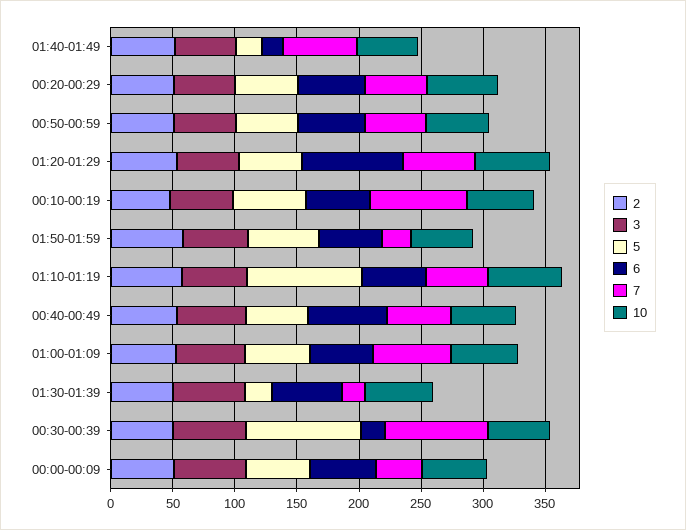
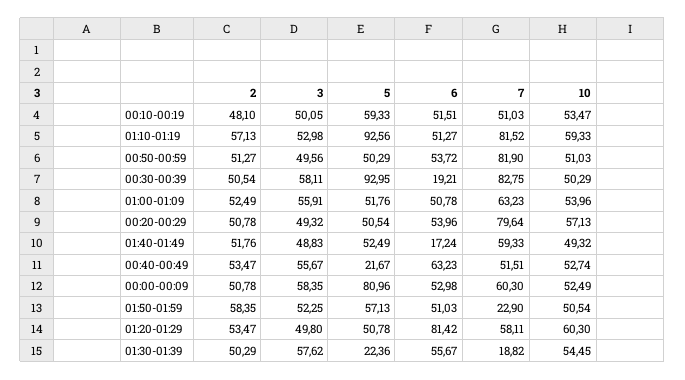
5, 01:40-01:49: 20 -> 52.49
7, 00:20-00:29: 50 -> 79.64
7, 00:50-00:59: 50 -> 81.9
7, 00:10-00:19: 80 -> 51.03
7, 01:10-01:19: 50 -> 81.52
5, 00:40-00:49: 50 -> 21.67
5, 00:00-00:09: 50 -> 80.96
7, 00:00-00:09: 40 -> 60.3

